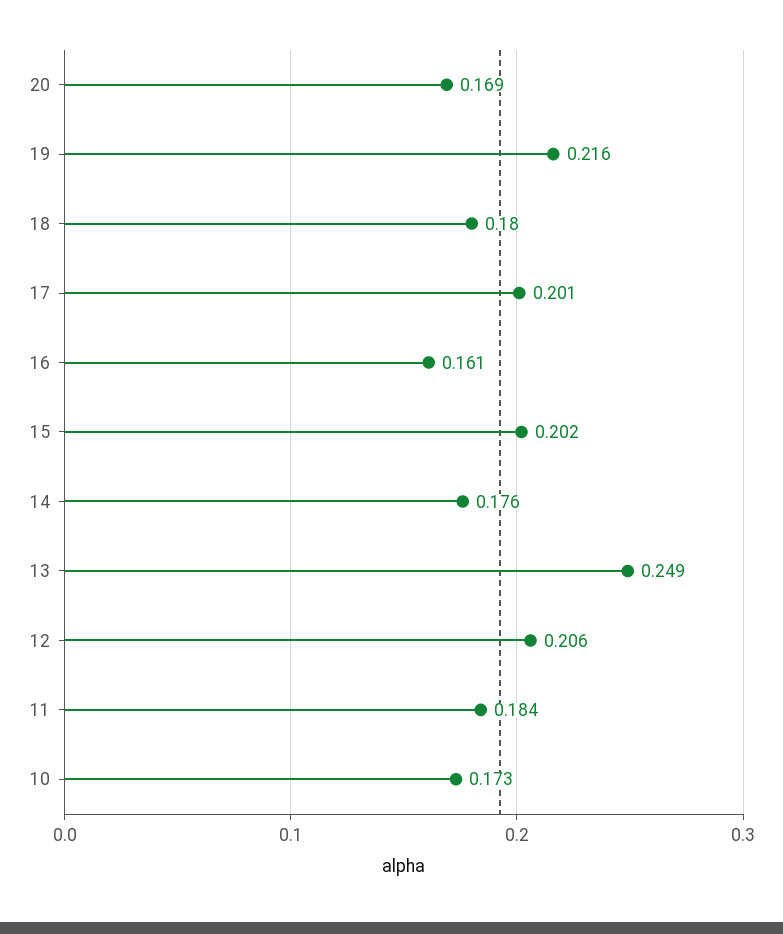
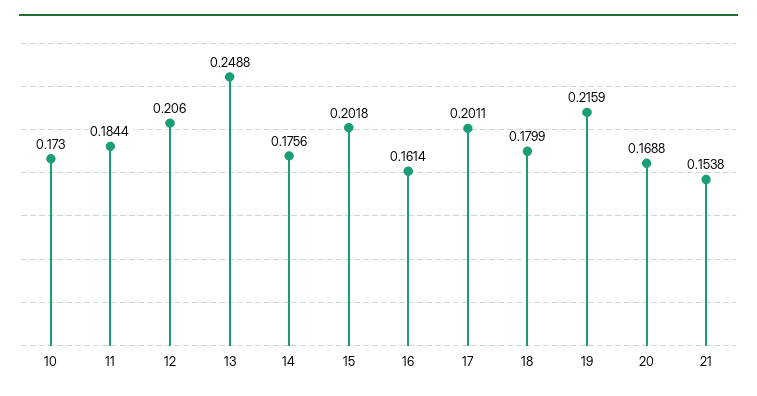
21: none -> 0.1538

